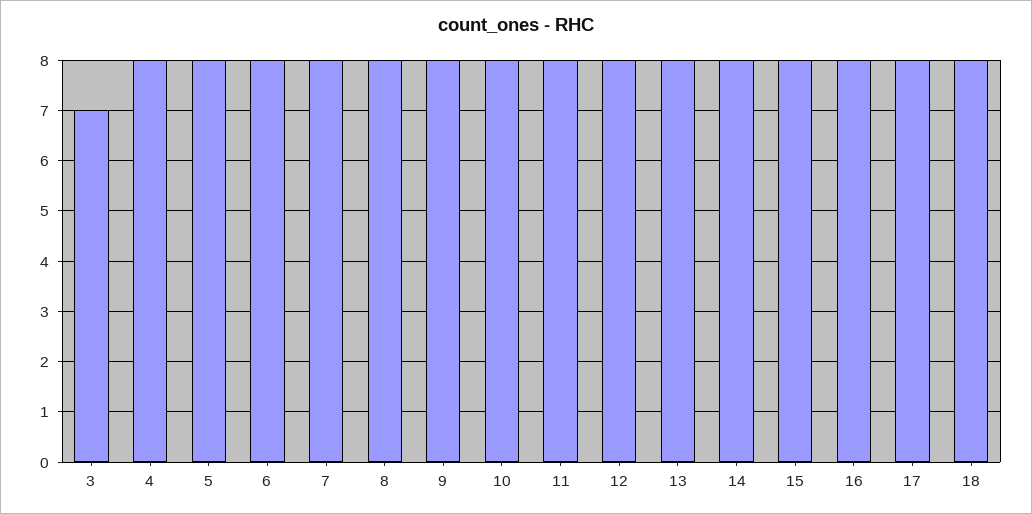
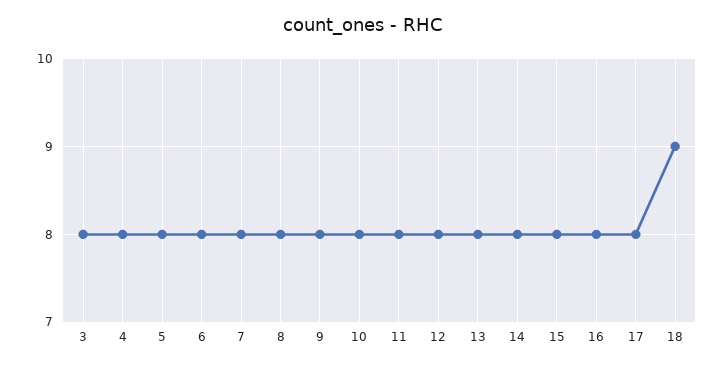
3: 7 -> 8
18: 8 -> 9

